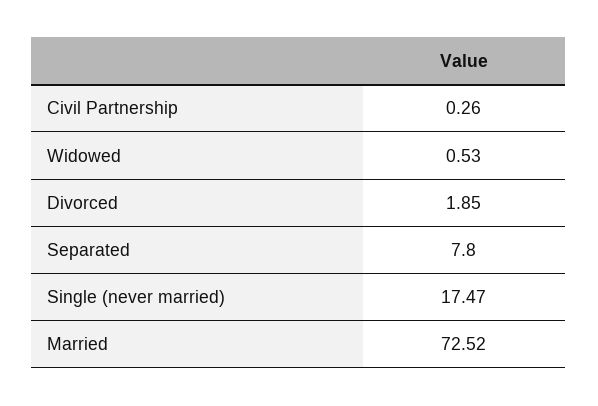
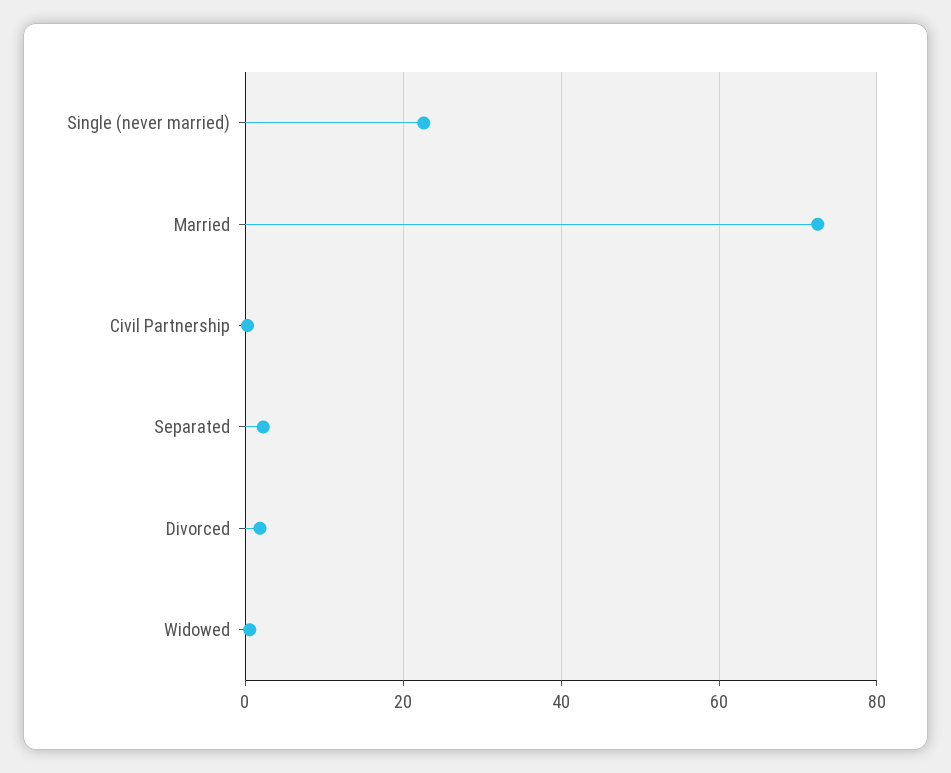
Separated: 7.8 -> 2
Single (never married): 17.47 -> 22

